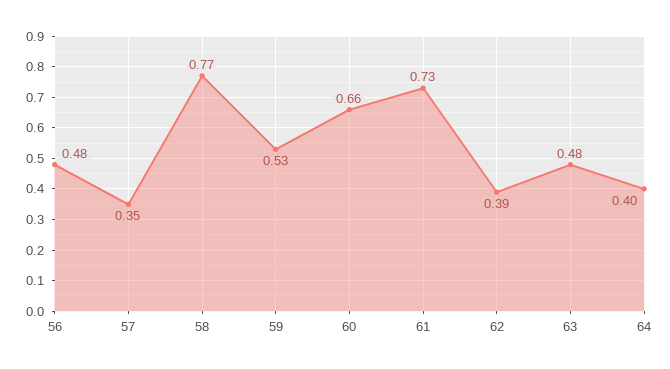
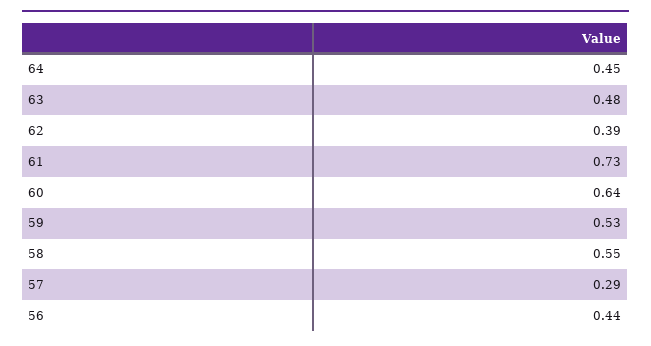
56: 0.48 -> 0.44
57: 0.35 -> 0.29
58: 0.77 -> 0.55
60: 0.66 -> 0.64
64: 0.4 -> 0.45

